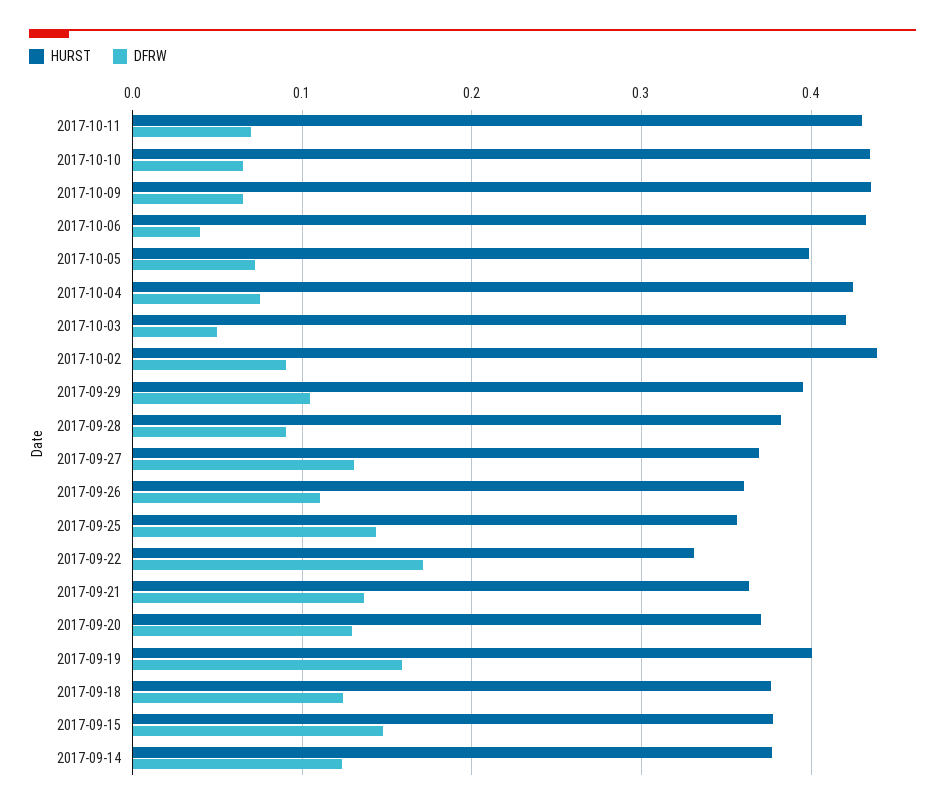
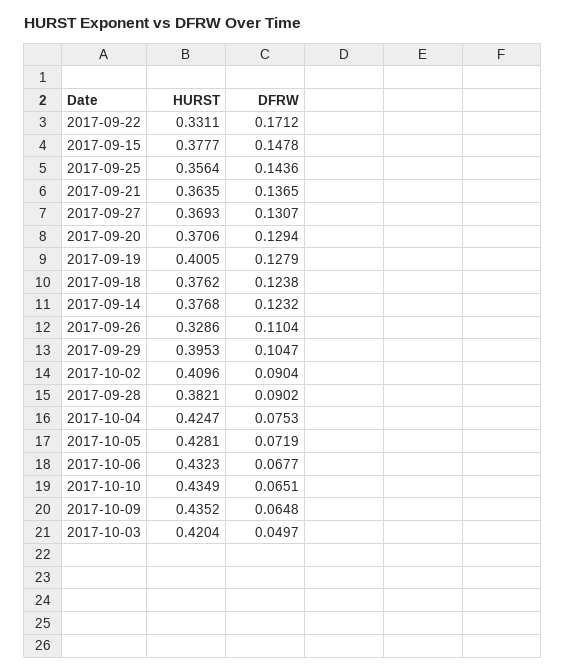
HURST, 2017-10-11: 0.43 -> none
DFRW, 2017-10-11: 0.07 -> none
DFRW, 2017-10-06: 0.04 -> 0.0677
HURST, 2017-10-05: 0.4 -> 0.4281
HURST, 2017-10-02: 0.44 -> 0.4096
HURST, 2017-09-26: 0.36 -> 0.3286
DFRW, 2017-09-19: 0.16 -> 0.1279

